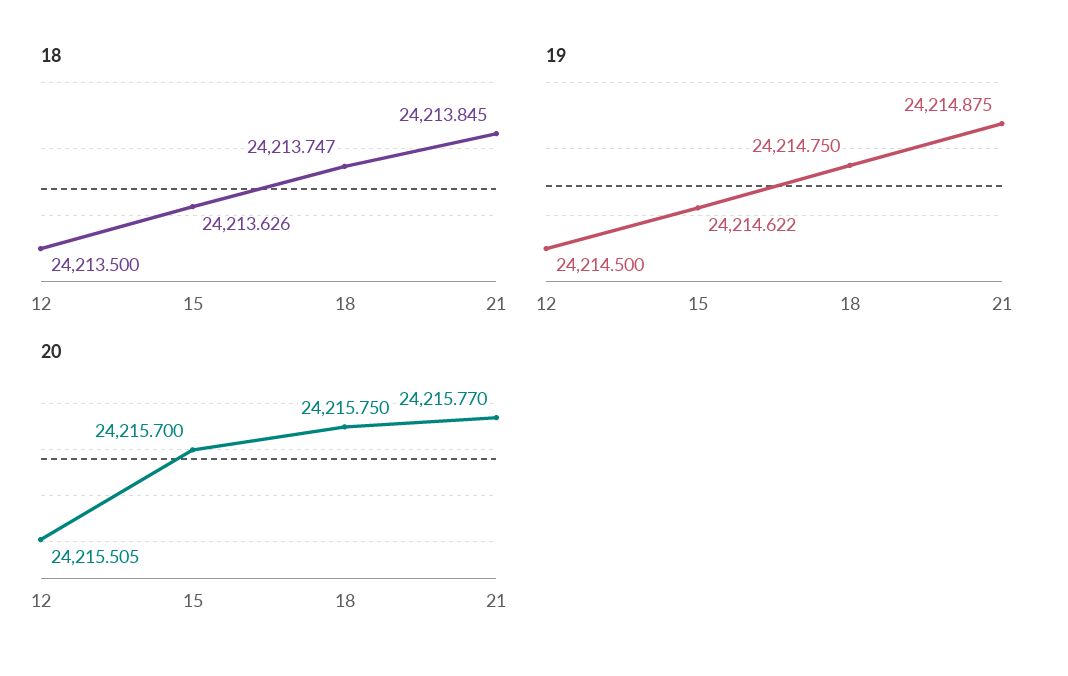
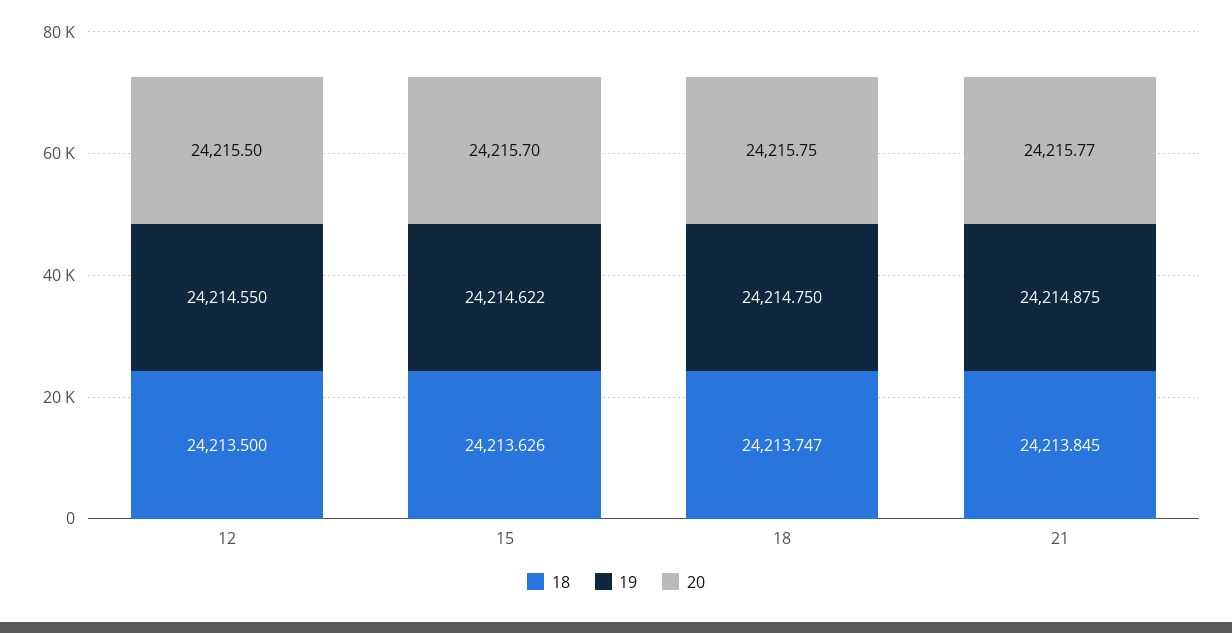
19, 12: 24214.5 -> 24214.55
20, 12: 24215.505 -> 24215.5

